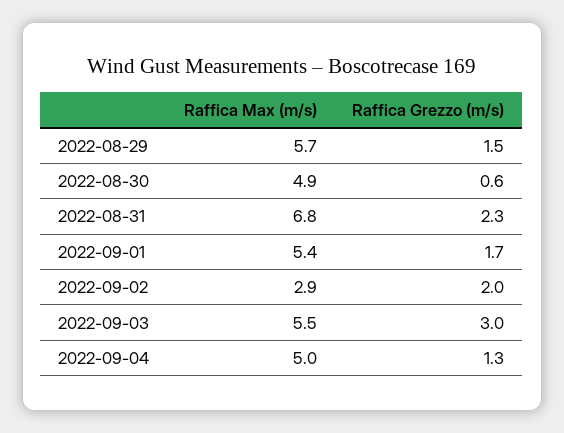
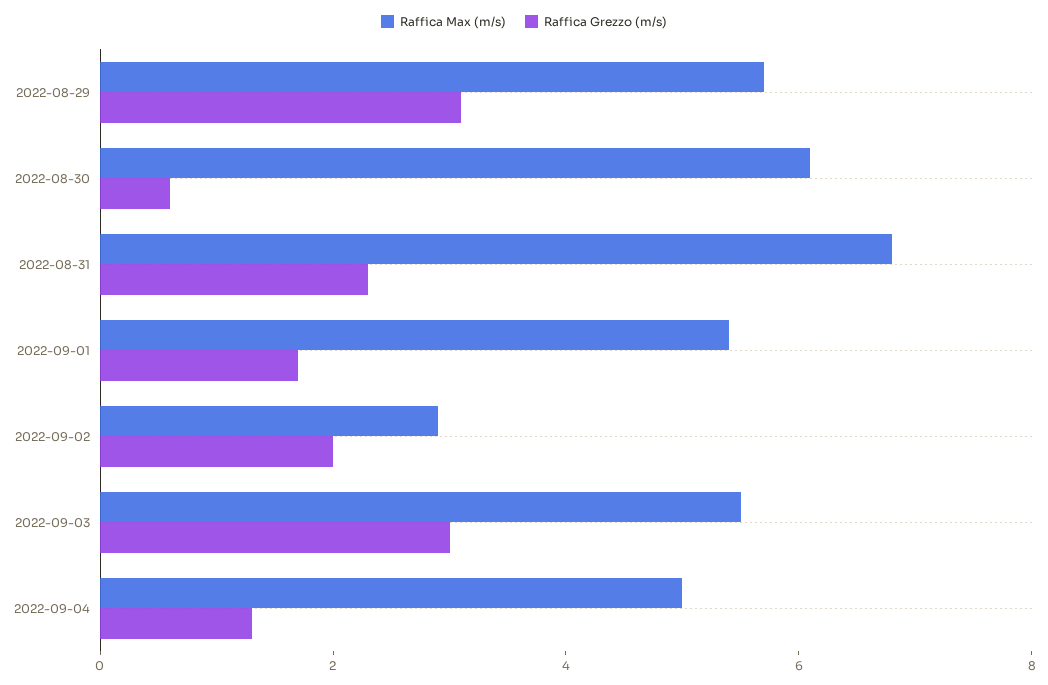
Raffica Grezzo (m/s), 2022-08-29: 1.5 -> 3
Raffica Max (m/s), 2022-08-30: 4.9 -> 6

